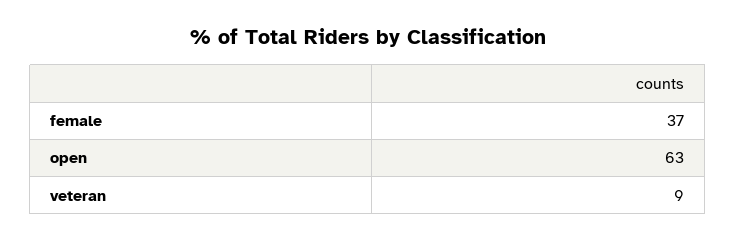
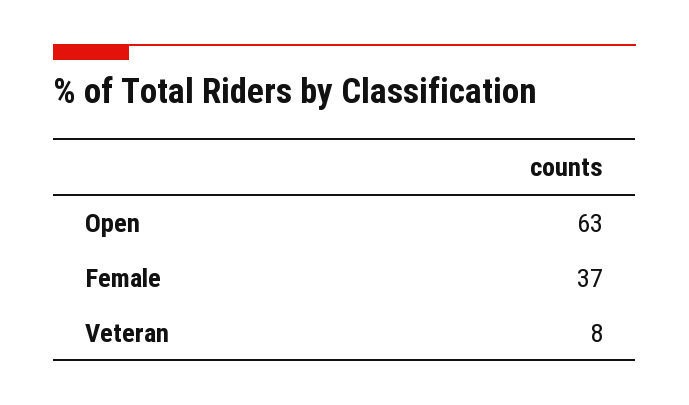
veteran: 9 -> 8

